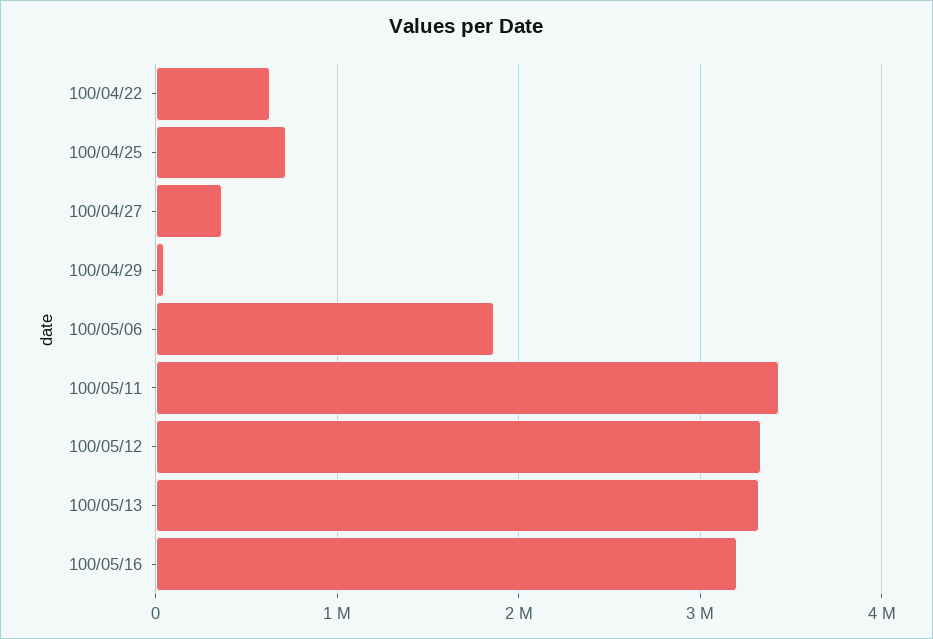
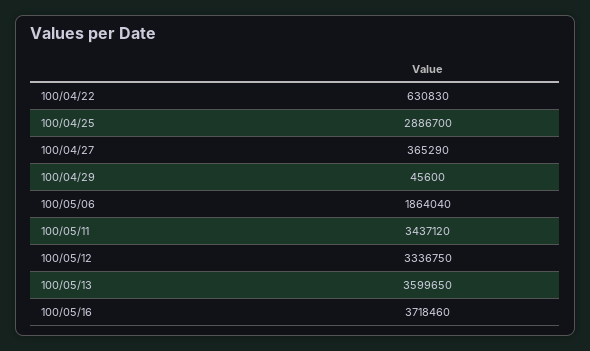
100/04/25: 700000 -> 2886700
100/05/13: 3300000 -> 3599650
100/05/16: 3200000 -> 3718460

